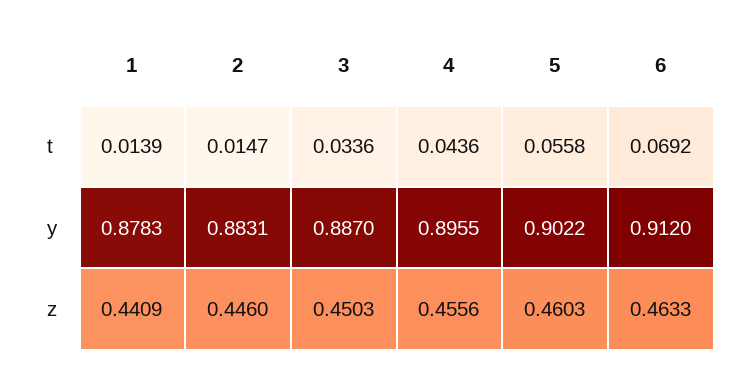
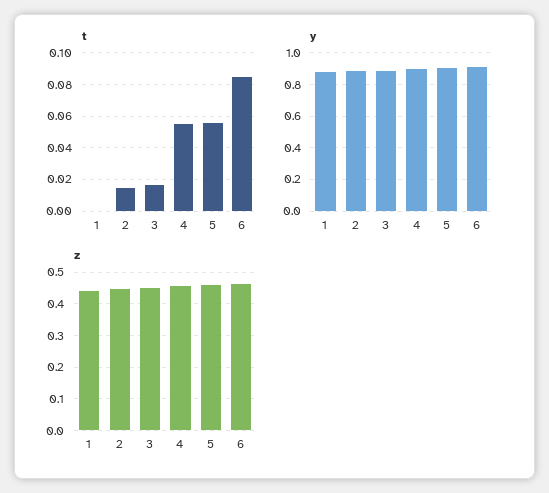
t, 1: 0.0139 -> 0
t, 3: 0.0336 -> 0.015
t, 4: 0.0436 -> 0.055
t, 6: 0.0692 -> 0.085

